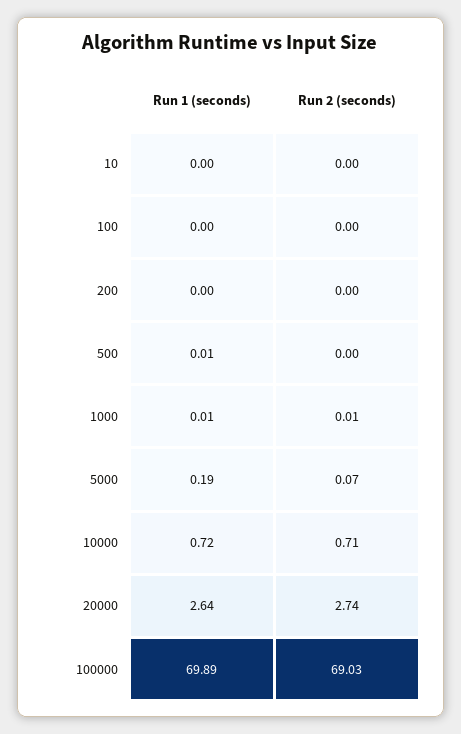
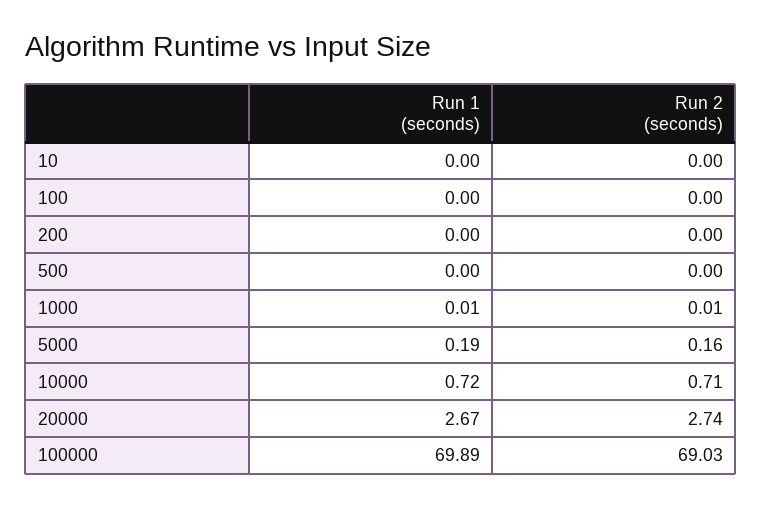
Run 1 (seconds), 500: 0.01 -> 0
Run 2 (seconds), 5000: 0.07 -> 0.16
Run 1 (seconds), 20000: 2.64 -> 2.67

